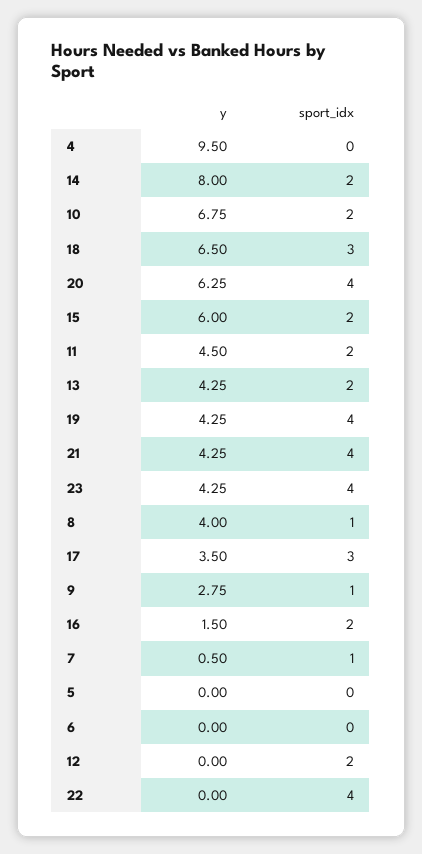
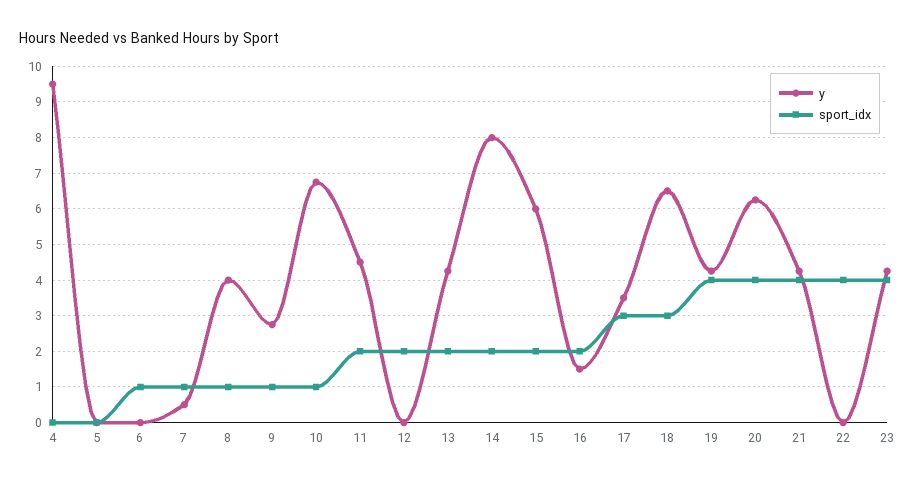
sport_idx, 10: 2 -> 1
sport_idx, 6: 0 -> 1

